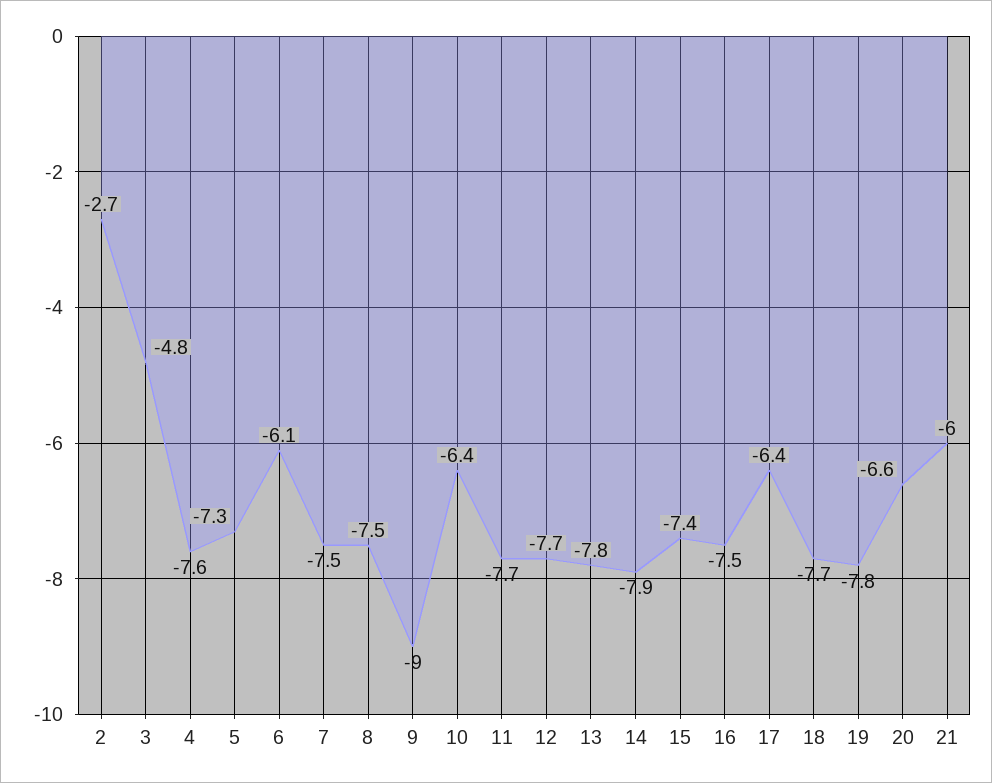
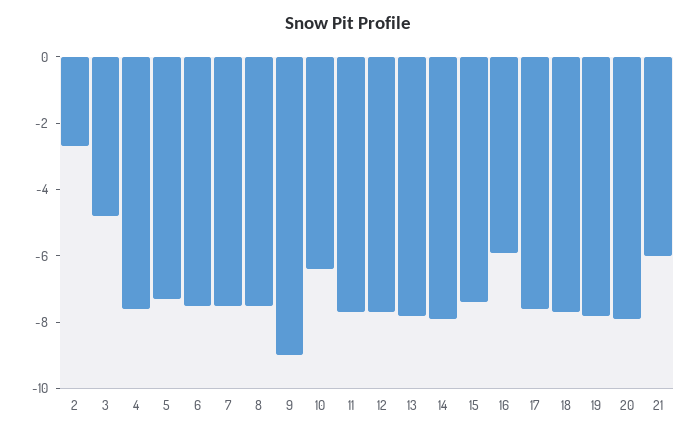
6: -6.1 -> -7.5
16: -7.5 -> -6
17: -6.4 -> -7.5
20: -6.6 -> -8

